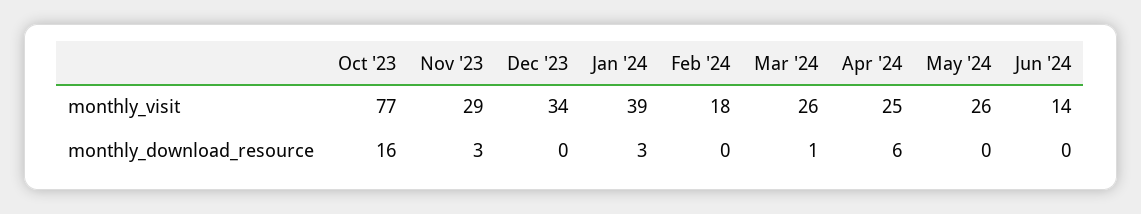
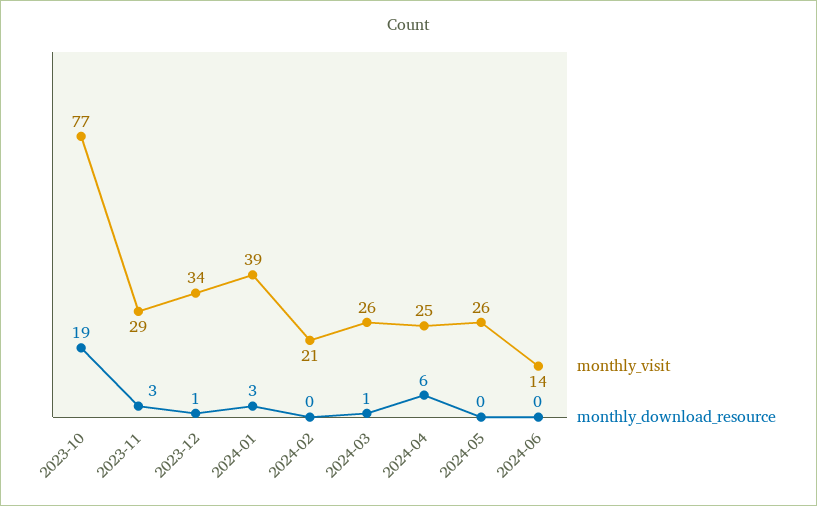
monthly_visit, Feb '24: 18 -> 21
monthly_download_resource, Oct '23: 16 -> 19
monthly_download_resource, Dec '23: 0 -> 1

